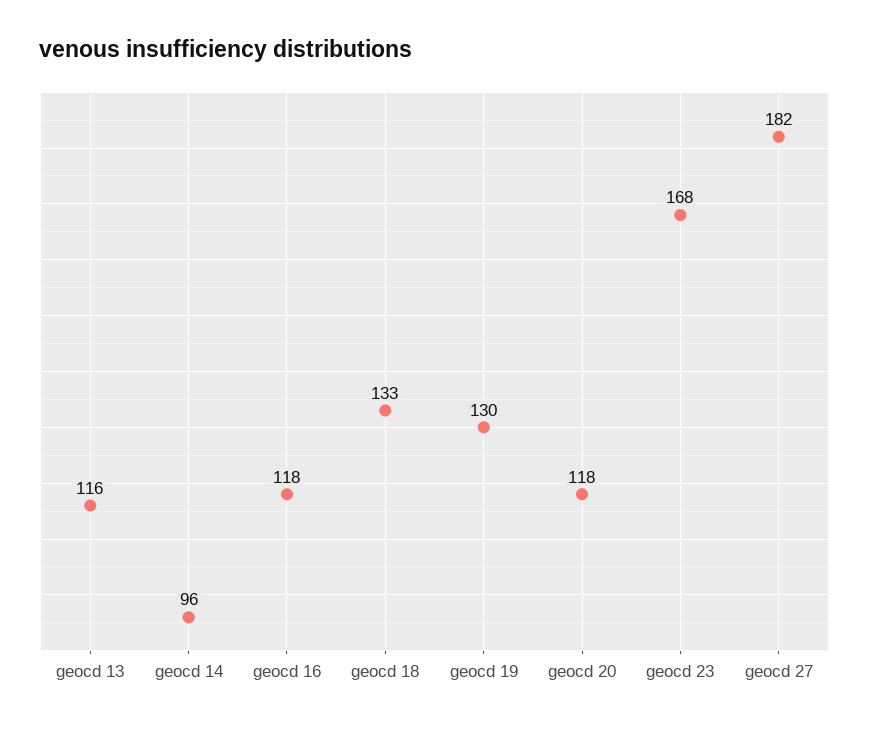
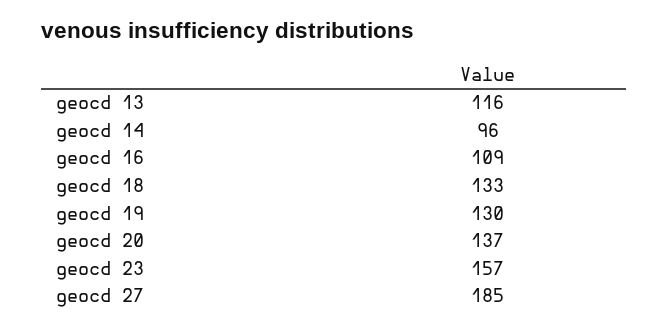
geocd 16: 118 -> 109
geocd 20: 118 -> 137
geocd 23: 168 -> 157
geocd 27: 182 -> 185

